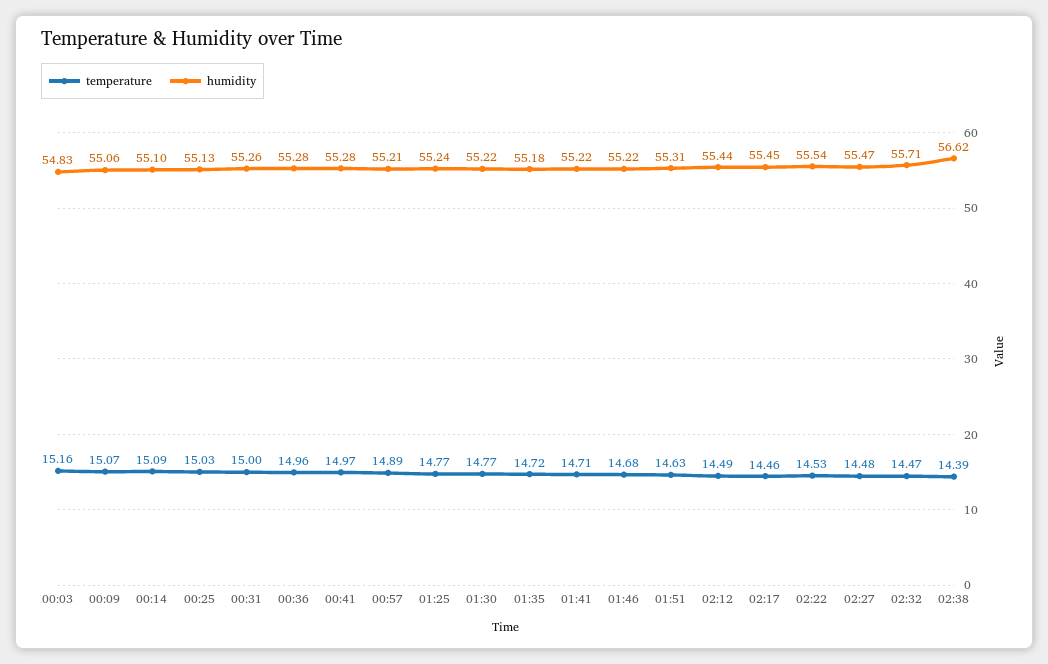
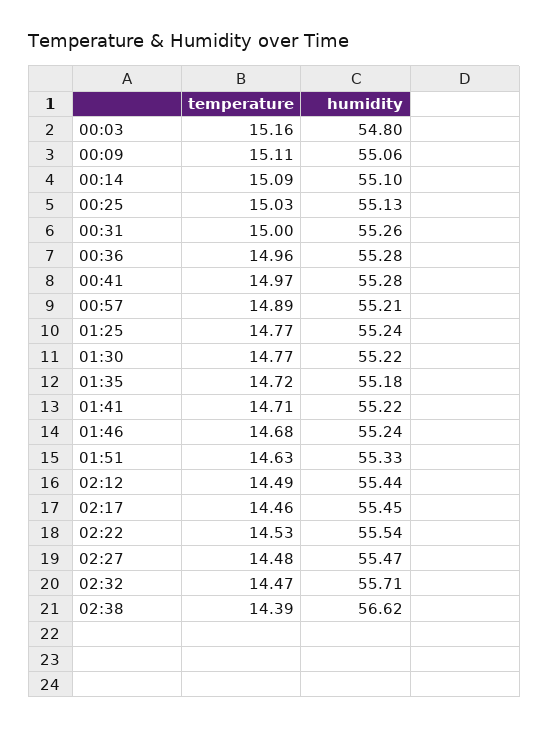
humidity, 00:03: 54.83 -> 54.8
temperature, 00:09: 15.07 -> 15.11
humidity, 01:46: 55.22 -> 55.24
humidity, 01:51: 55.31 -> 55.33

